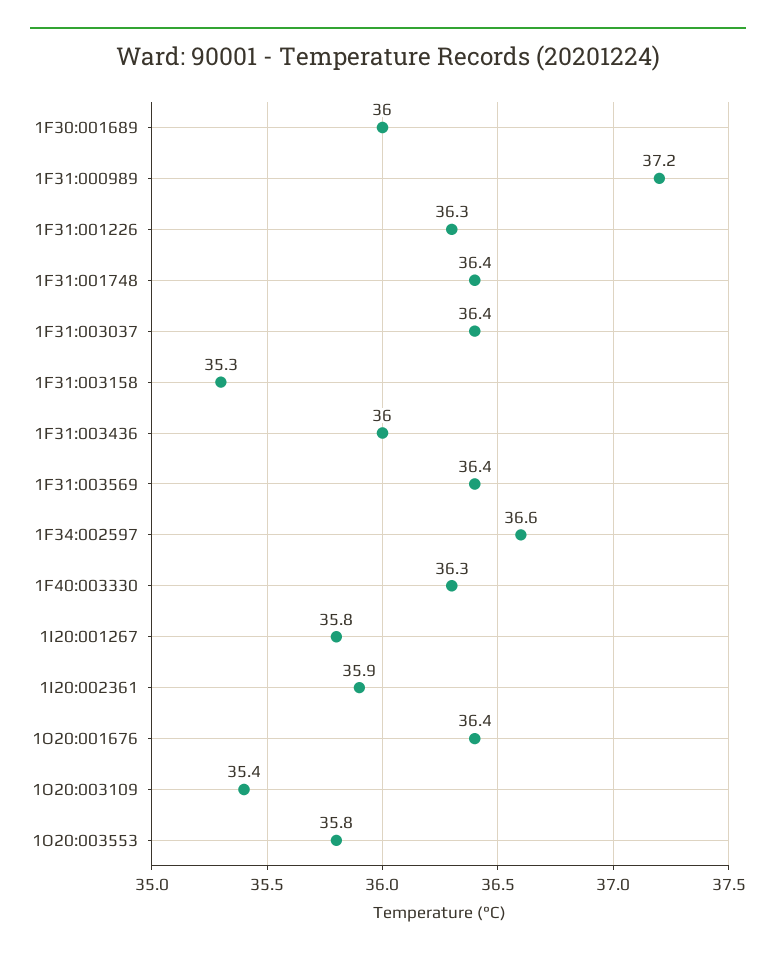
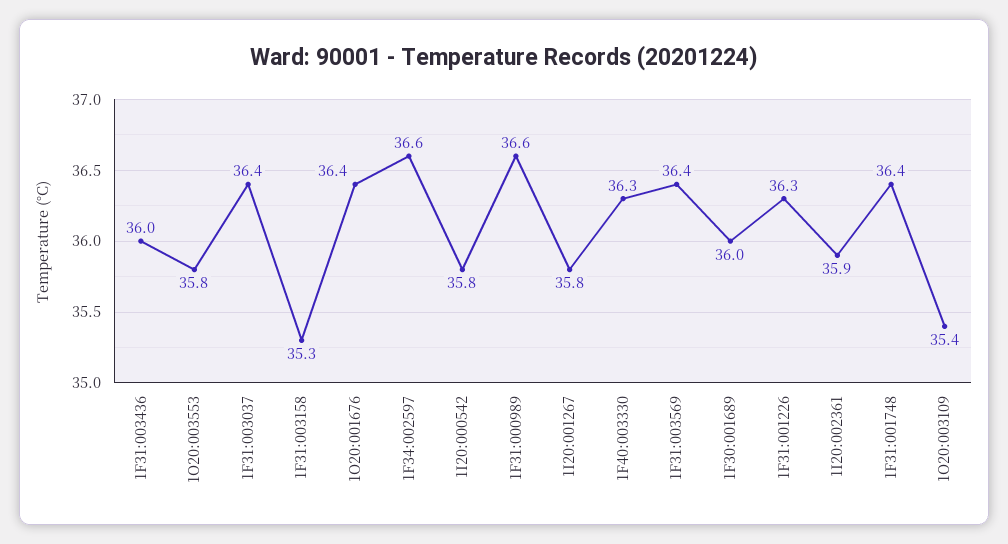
1F31:000989: 37.2 -> 36.6
1I20:000542: none -> 35.8

